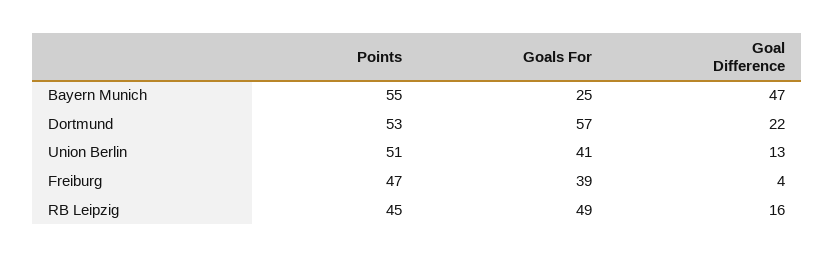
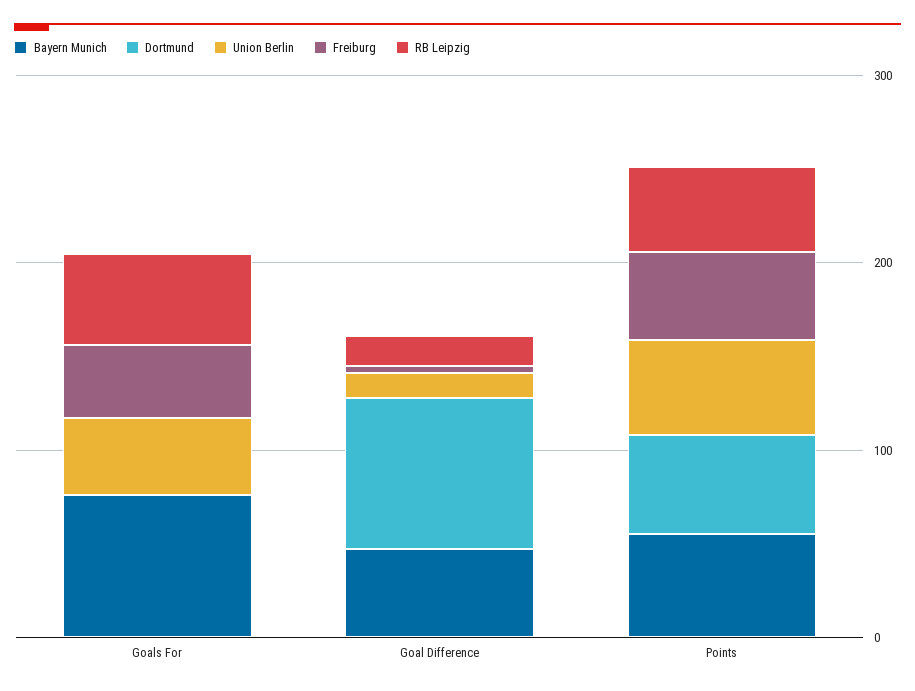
Bayern Munich, Goals For: 25 -> 80
Dortmund, Goals For: 57 -> 0
Dortmund, Goal Difference: 22 -> 80

